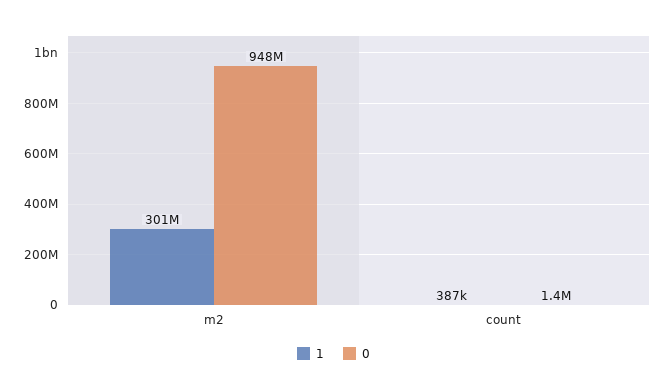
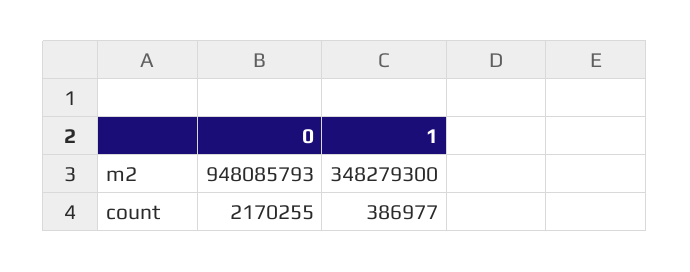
1, m2: 301000000 -> 348279300
0, count: 1400000 -> 2170255

